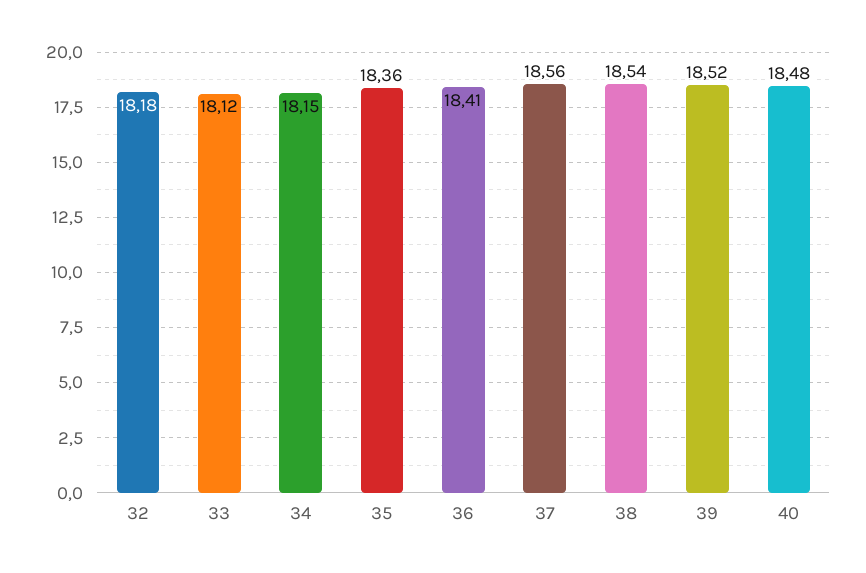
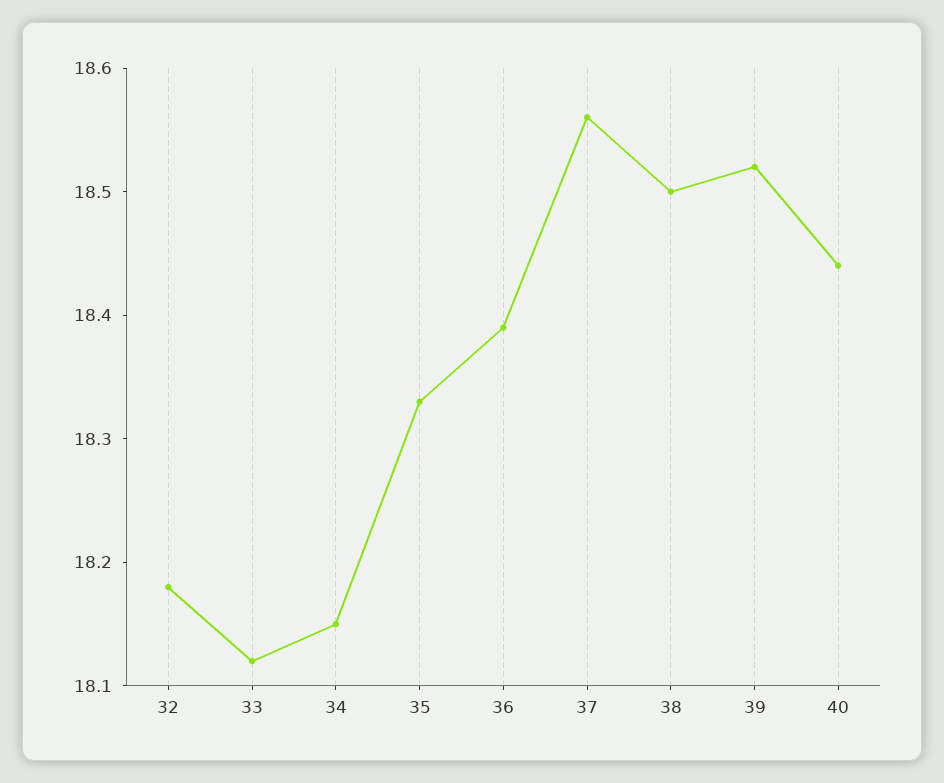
35: 18.36 -> 18.33
36: 18.41 -> 18.39
38: 18.54 -> 18.5
40: 18.48 -> 18.44

